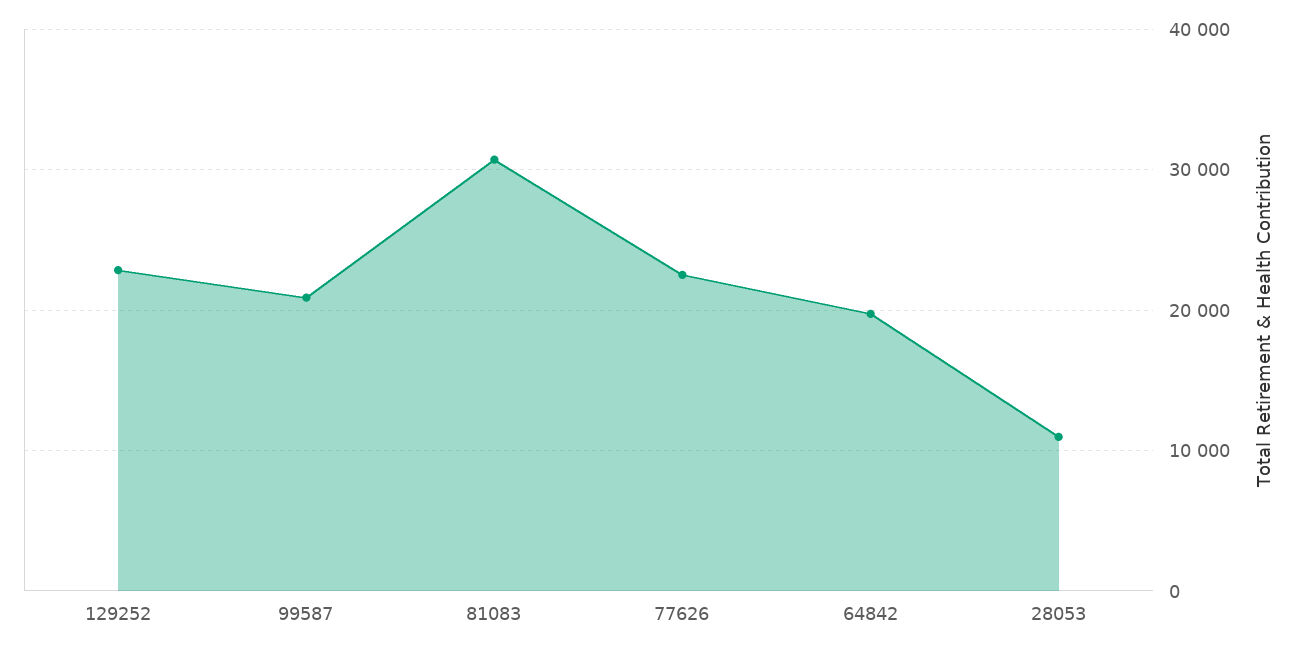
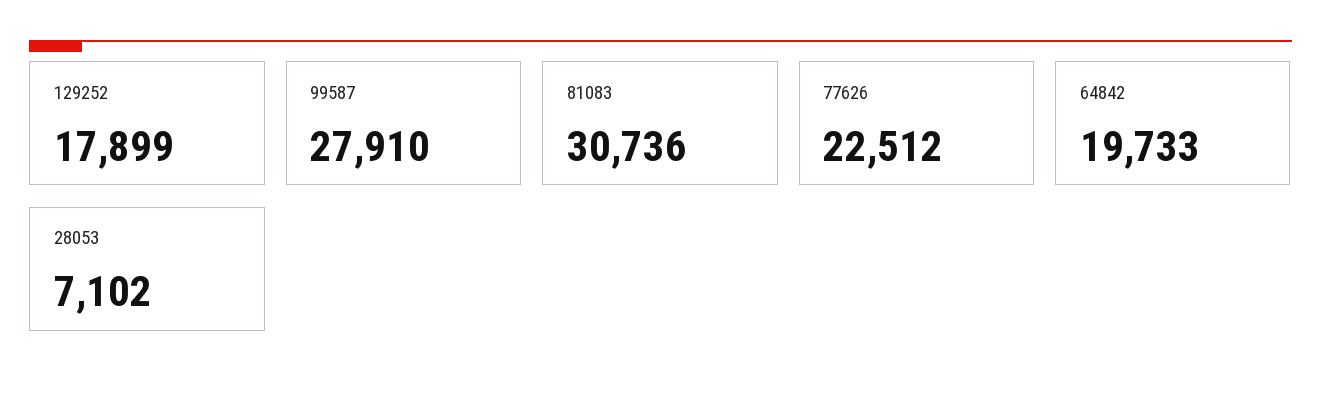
129252: 23000 -> 17899
99587: 21000 -> 27910
28053: 11000 -> 7102

